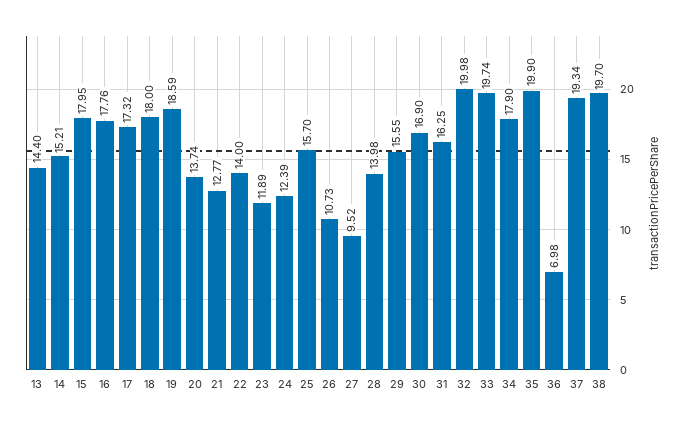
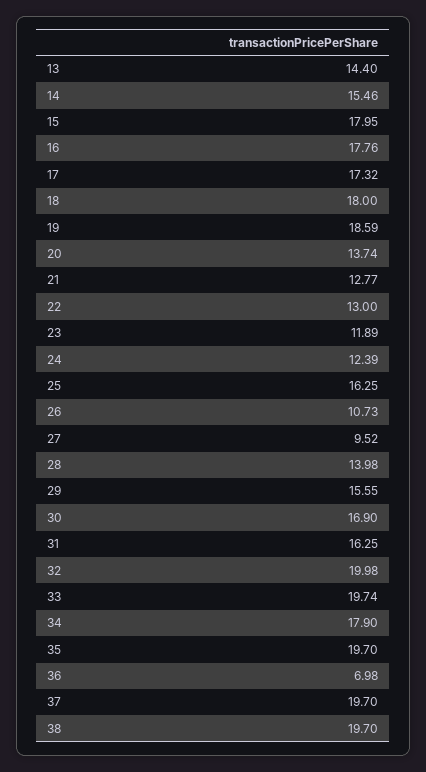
14: 15.21 -> 15.46
22: 14 -> 13
25: 15.7 -> 16.25
35: 19.9 -> 19.7
37: 19.34 -> 19.7

